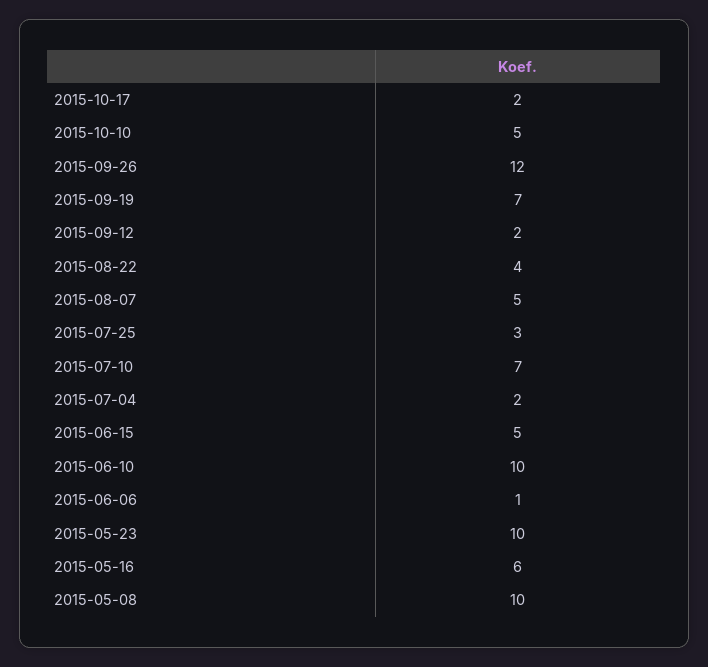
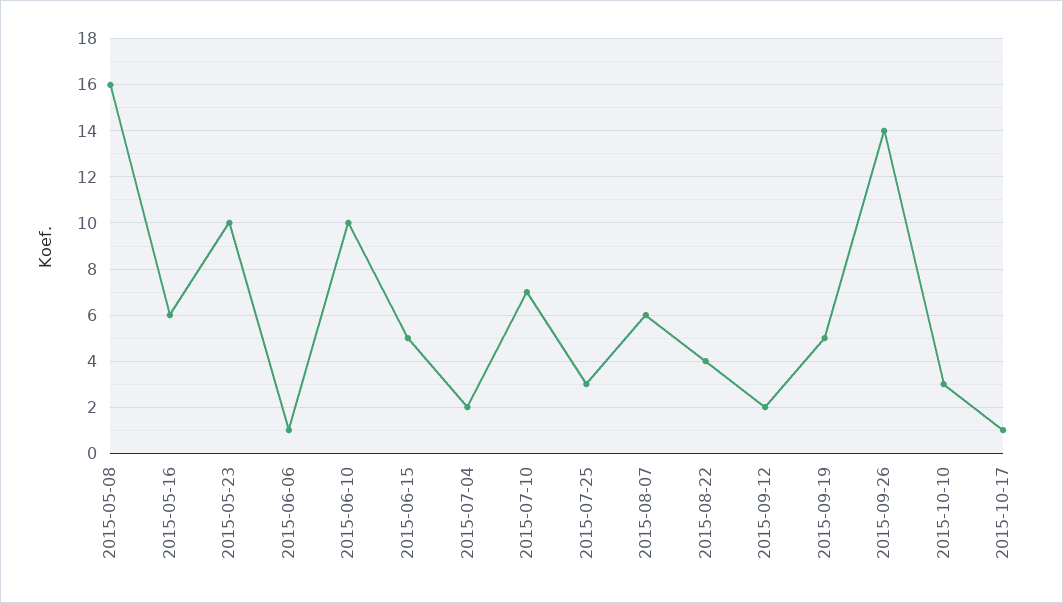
2015-10-17: 2 -> 1
2015-10-10: 5 -> 3
2015-09-26: 12 -> 14
2015-09-19: 7 -> 5
2015-08-07: 5 -> 6
2015-05-08: 10 -> 16

